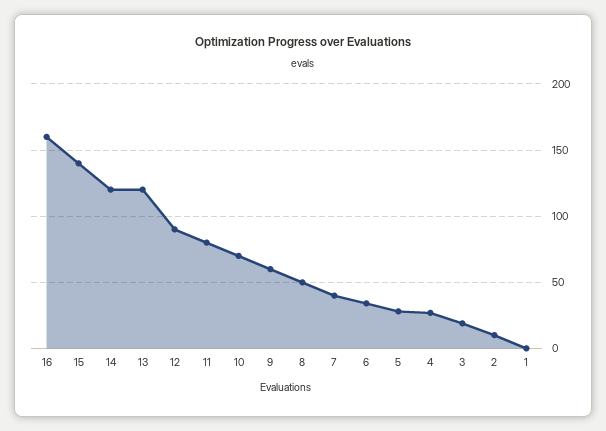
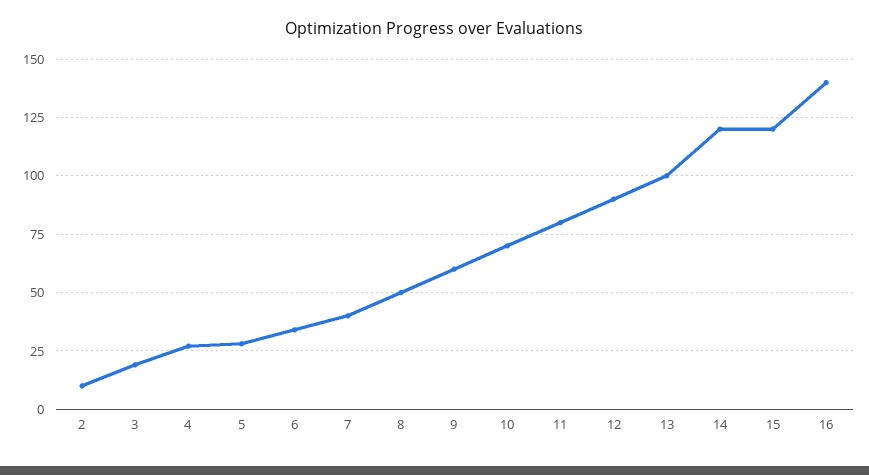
16: 160 -> 140
15: 140 -> 120
13: 120 -> 100
1: 0 -> none

